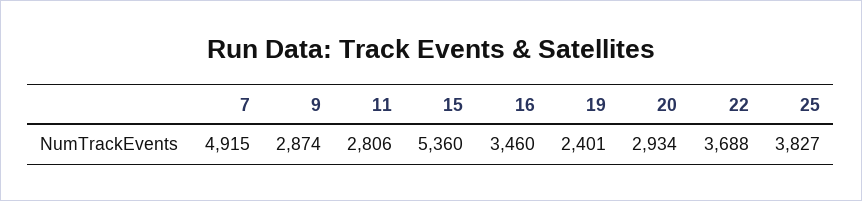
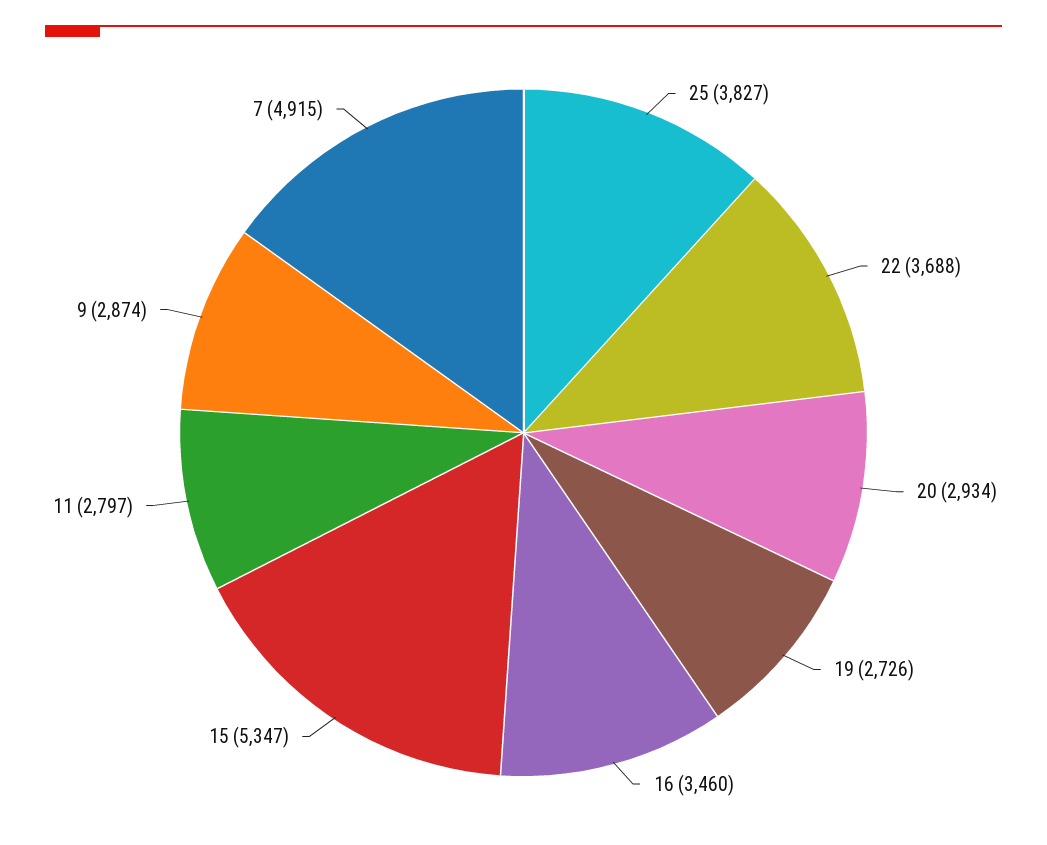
11: 2806 -> 2797
15: 5360 -> 5347
19: 2401 -> 2726

